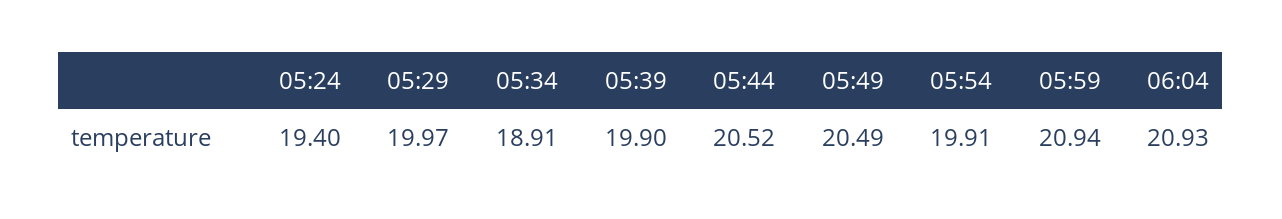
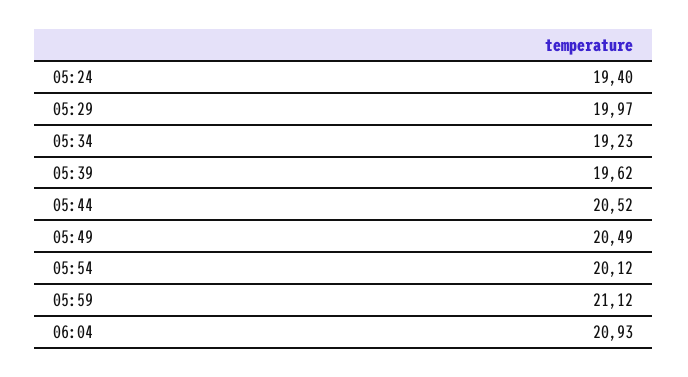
05:34: 18.91 -> 19.23
05:39: 19.9 -> 19.62
05:54: 19.91 -> 20.12
05:59: 20.94 -> 21.12

